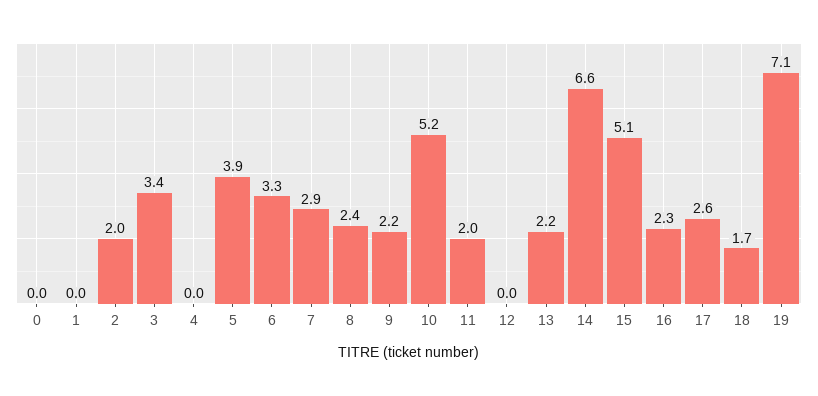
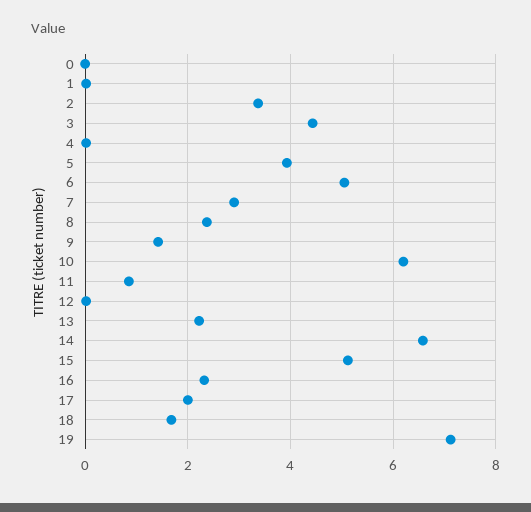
2: 2 -> 3.4
3: 3.4 -> 4.4
6: 3.3 -> 5
9: 2.2 -> 1.4
10: 5.2 -> 6.2
11: 2 -> 0.8
17: 2.6 -> 2

